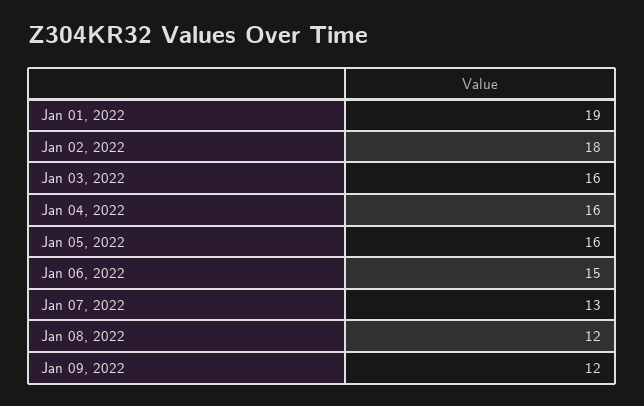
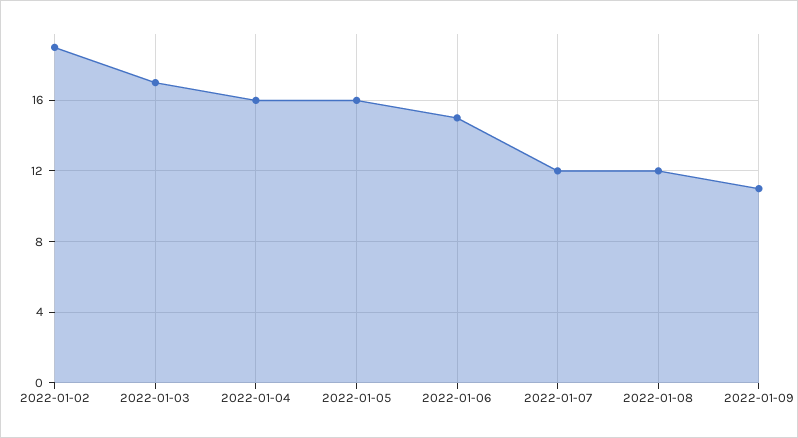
Jan 01, 2022: 19 -> none
Jan 02, 2022: 18 -> 19
Jan 03, 2022: 16 -> 17
Jan 07, 2022: 13 -> 12
Jan 09, 2022: 12 -> 11

